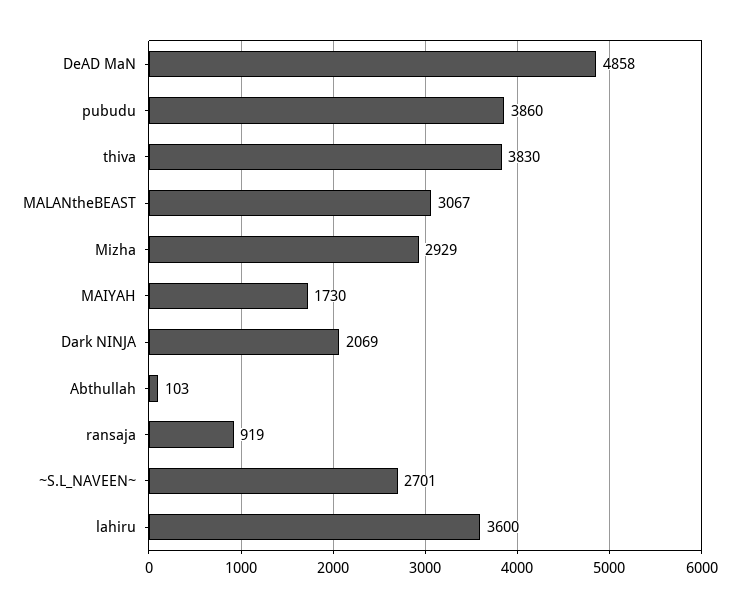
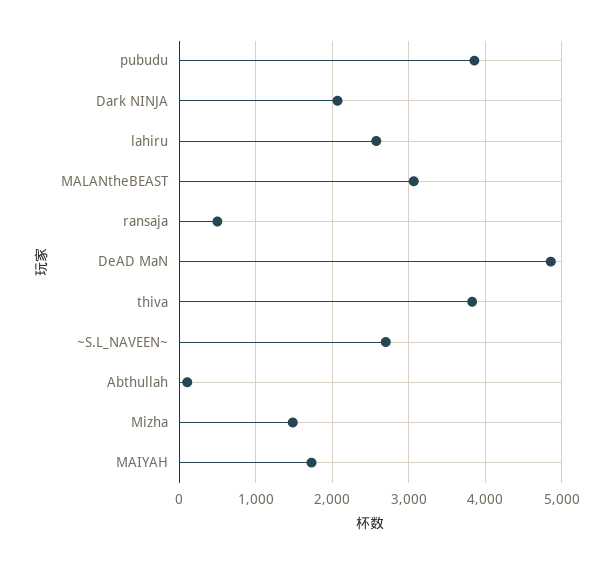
Mizha: 2929 -> 1500
ransaja: 919 -> 500
lahiru: 3600 -> 2600

